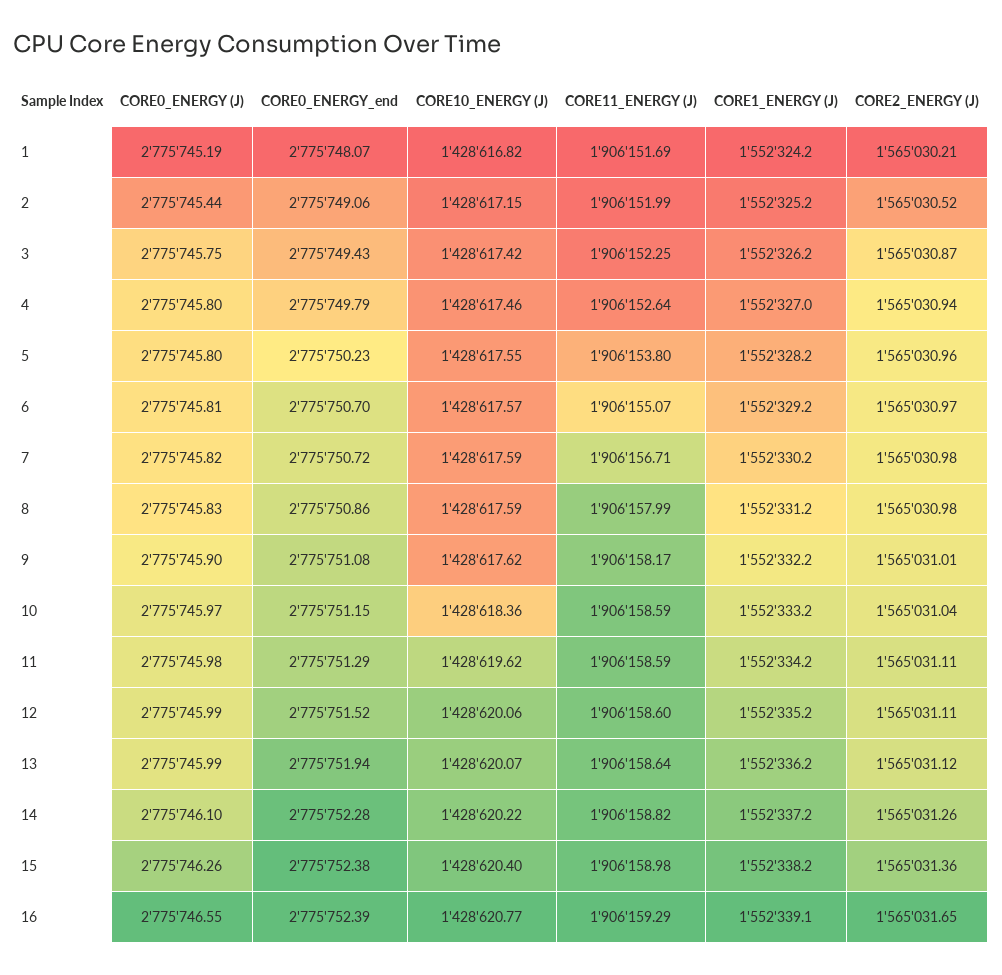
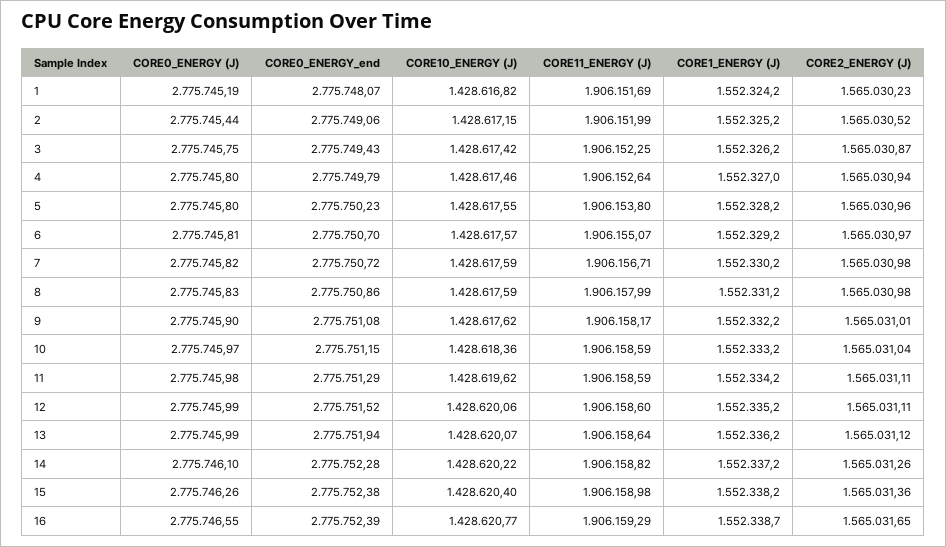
CORE2_ENERGY (J), 1: 1565030.21 -> 1565030.23
CORE1_ENERGY (J), 16: 1552339.1 -> 1552338.7

